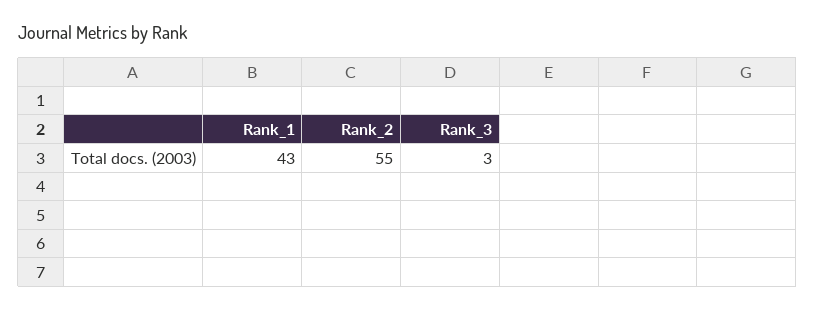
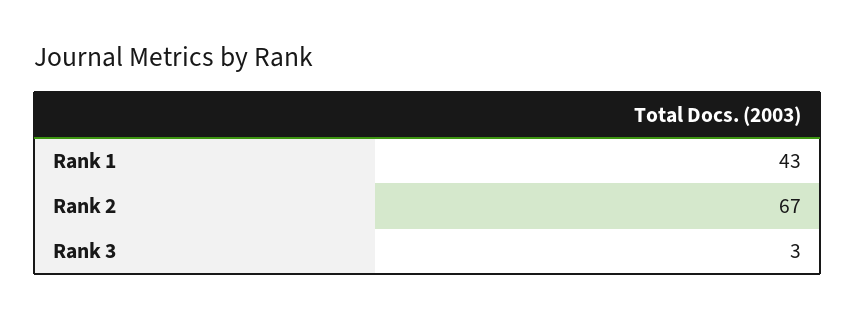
Rank_2: 55 -> 67

